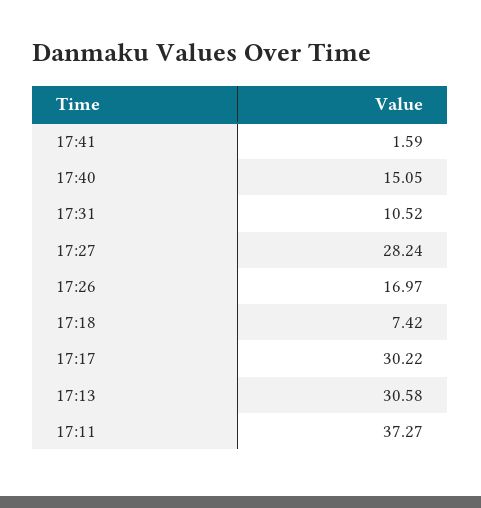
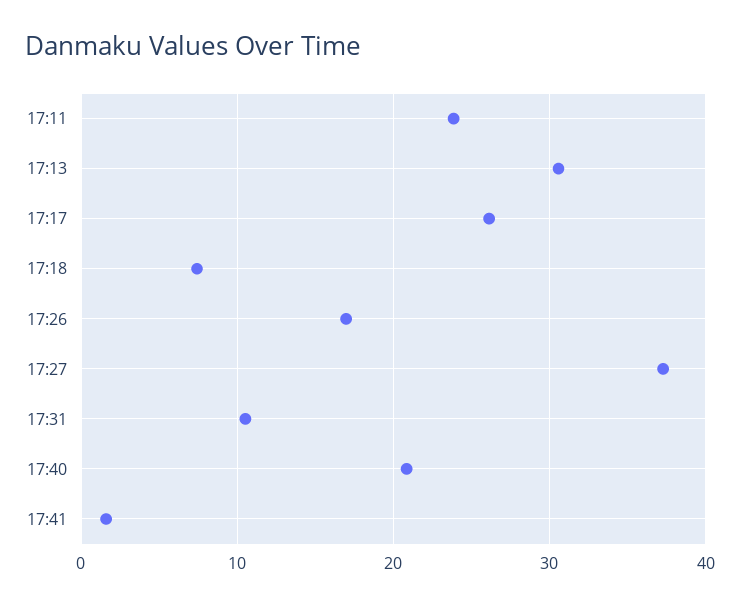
17:40: 15.05 -> 21
17:27: 28.24 -> 37
17:17: 30.22 -> 26
17:11: 37.27 -> 24

